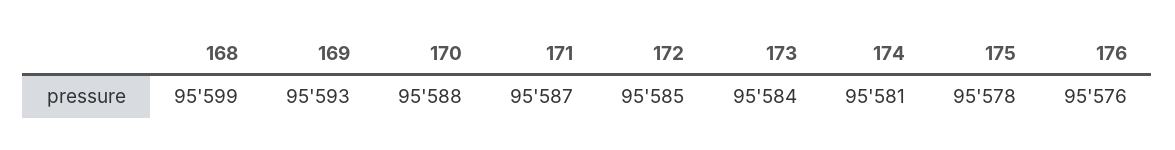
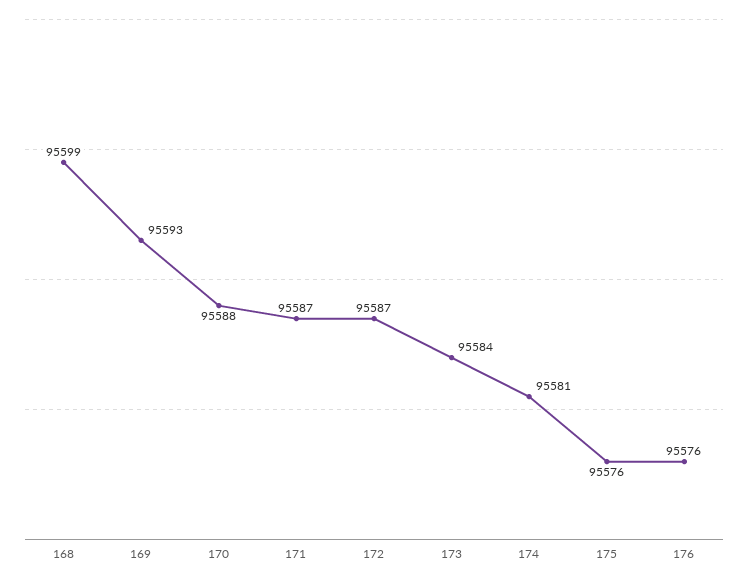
172: 95585 -> 95587
175: 95578 -> 95576

